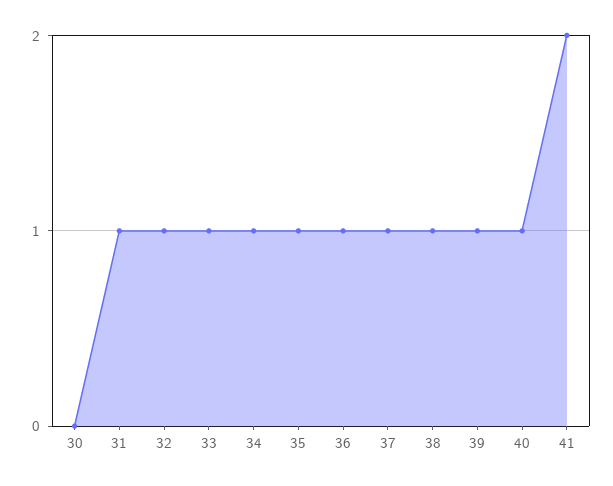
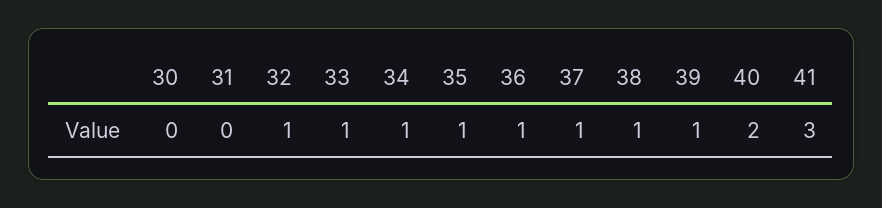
31: 1 -> 0
40: 1 -> 2
41: 2 -> 3

